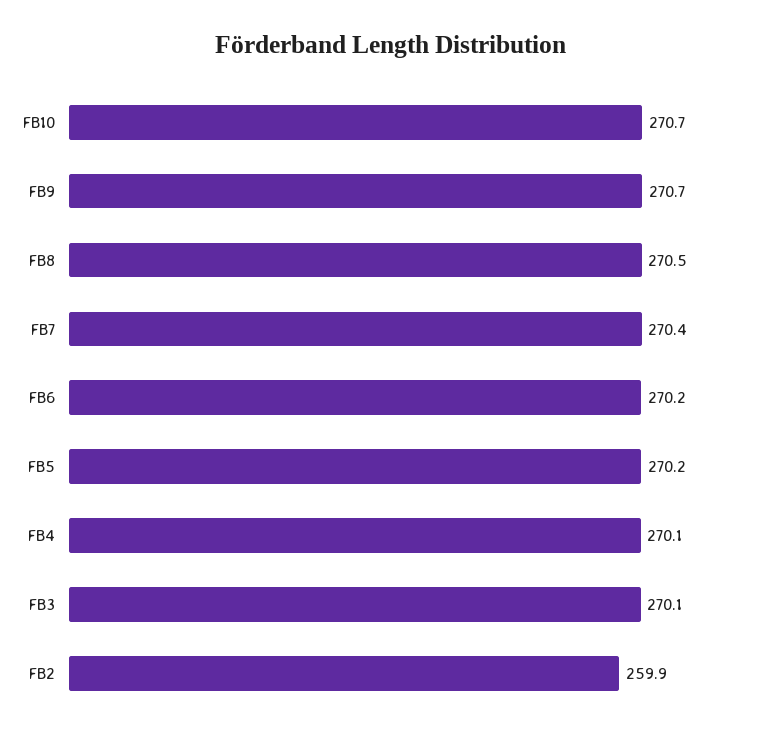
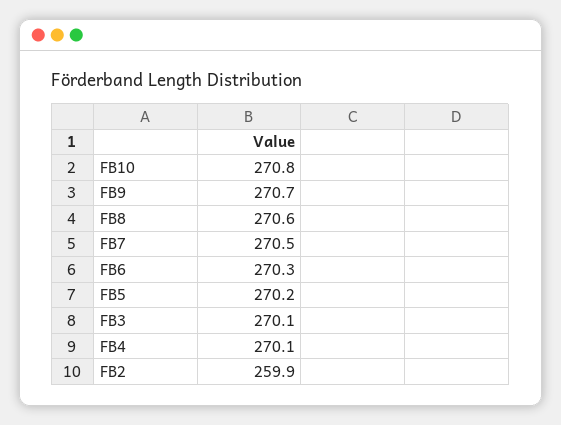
FB10: 270.7 -> 270.8
FB8: 270.5 -> 270.6
FB7: 270.4 -> 270.5
FB6: 270.2 -> 270.3

